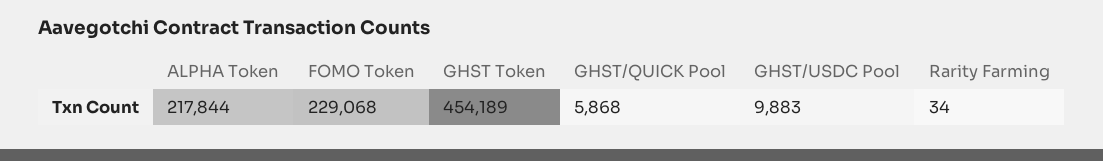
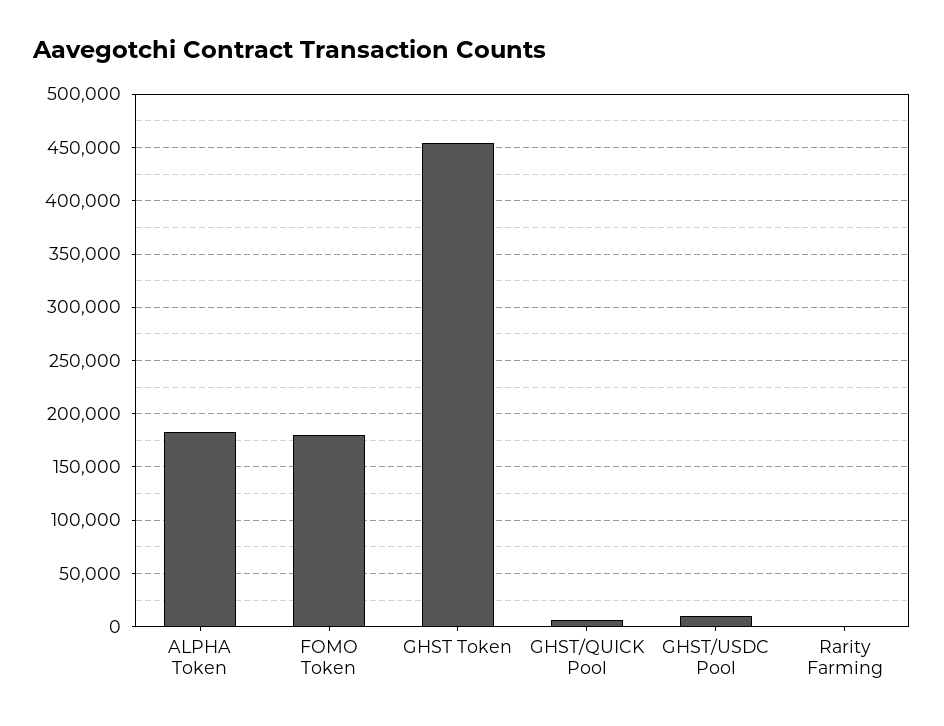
ALPHA Token: 217844 -> 180000
FOMO Token: 229068 -> 180000

